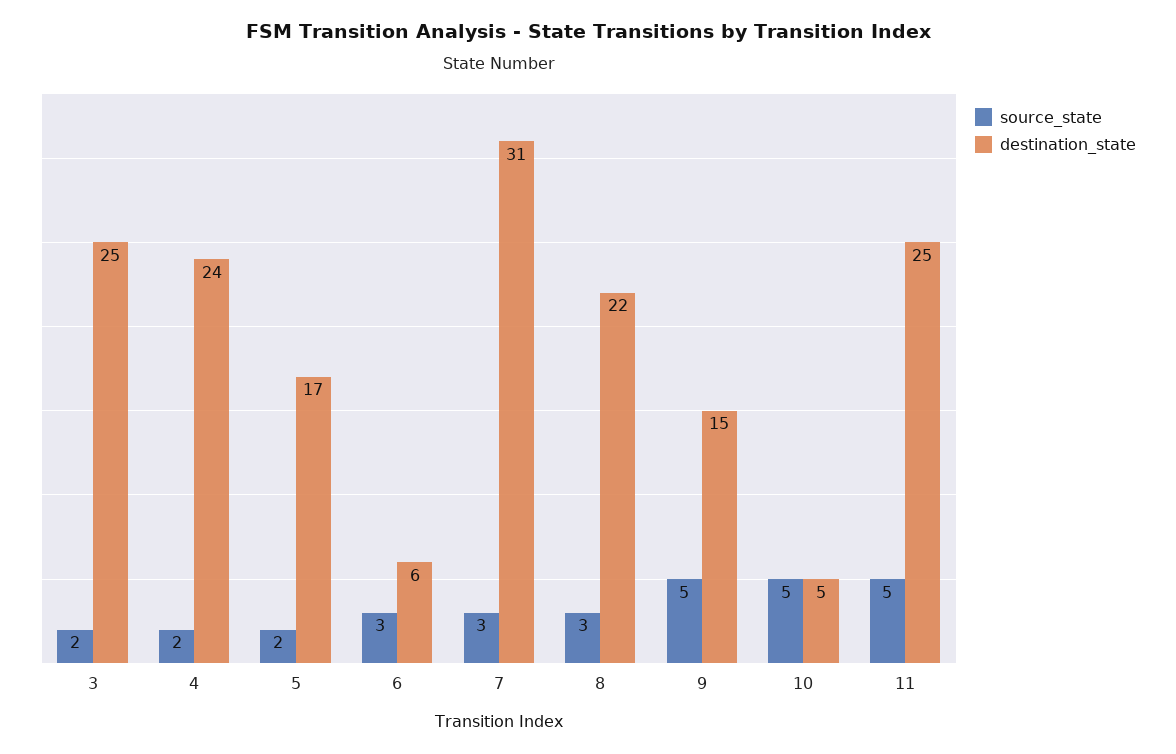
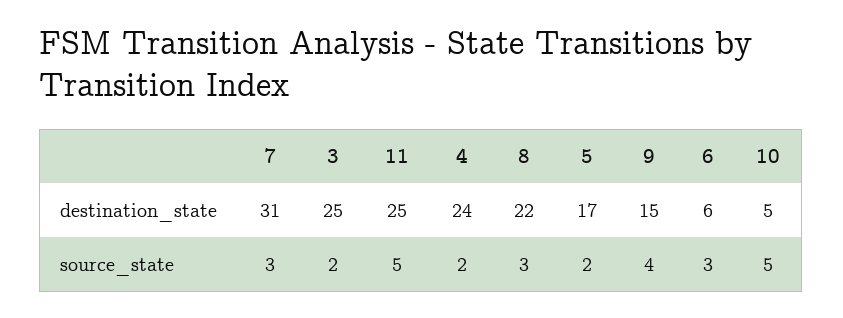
source_state, 9: 5 -> 4

